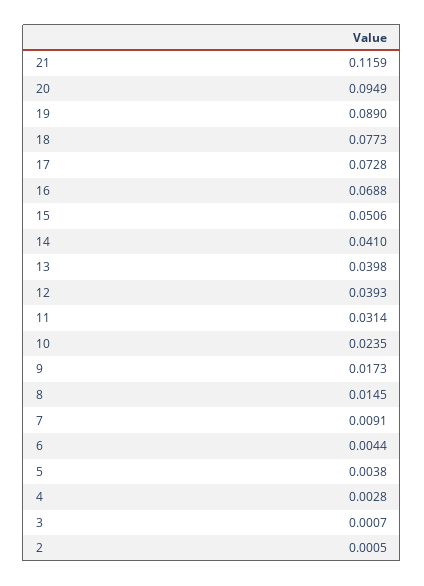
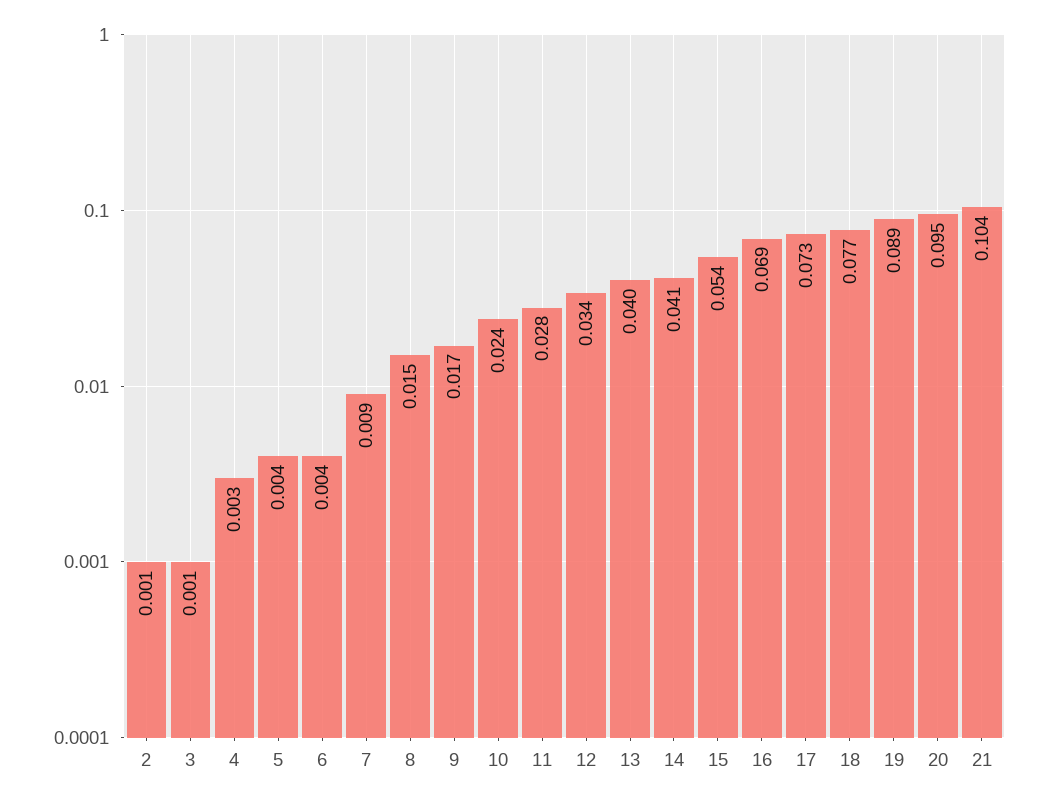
21: 0.1159 -> 0.104
15: 0.0506 -> 0.054
12: 0.0393 -> 0.034
11: 0.0314 -> 0.028

